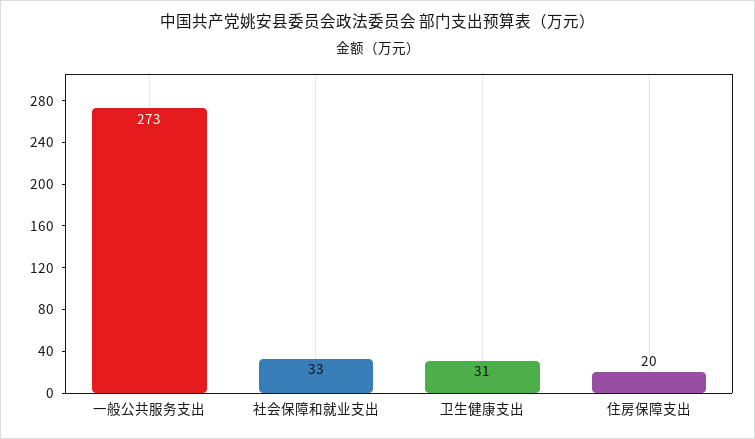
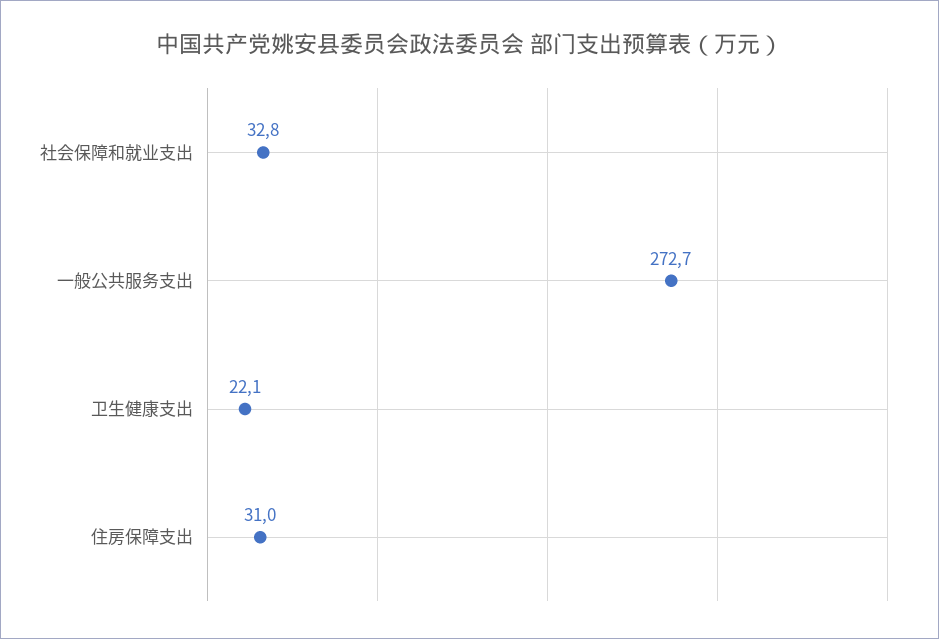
卫生健康支出: 31 -> 22.1
住房保障支出: 20 -> 31

